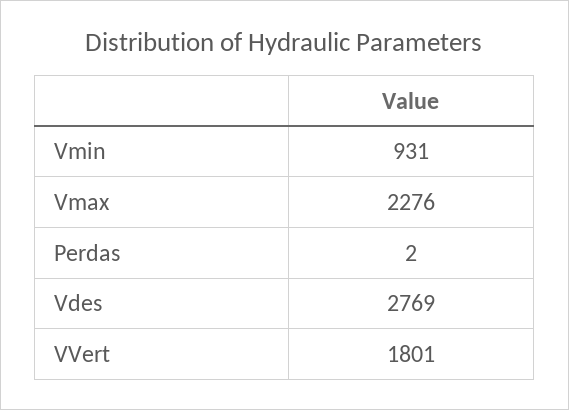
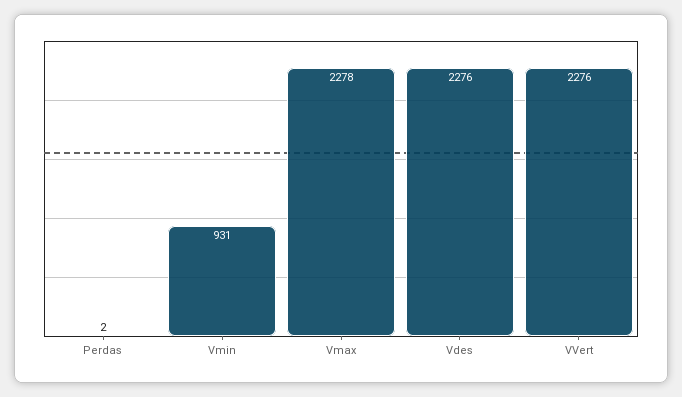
Vmax: 2276 -> 2278
Vdes: 2769 -> 2276
VVert: 1801 -> 2276

